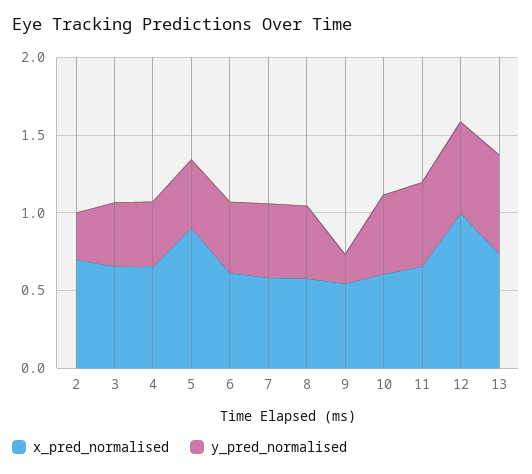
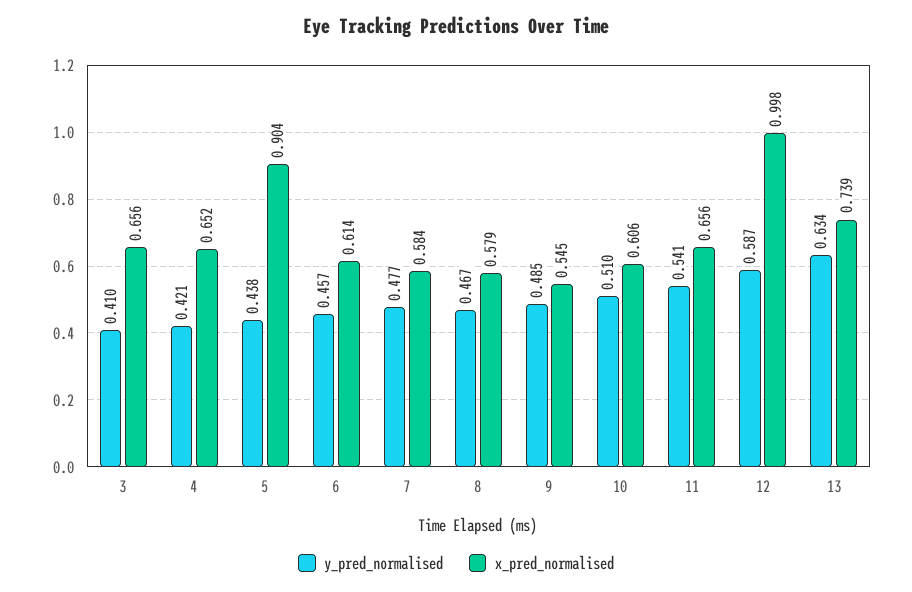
x_pred_normalised, 2: 0.7 -> none
y_pred_normalised, 2: 0.3 -> none
y_pred_normalised, 9: 0.2 -> 0.485

